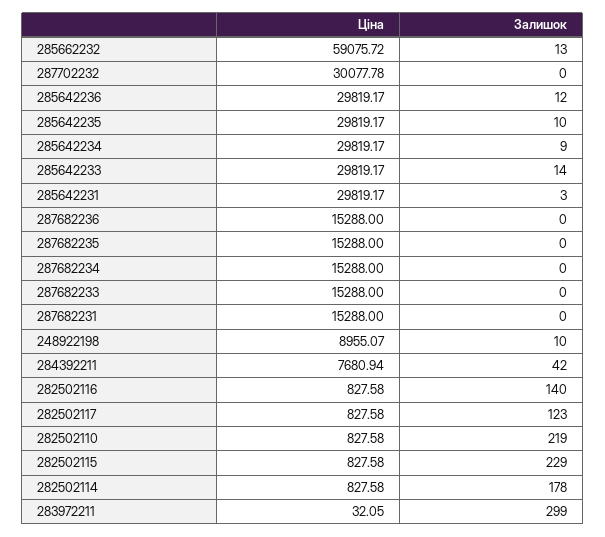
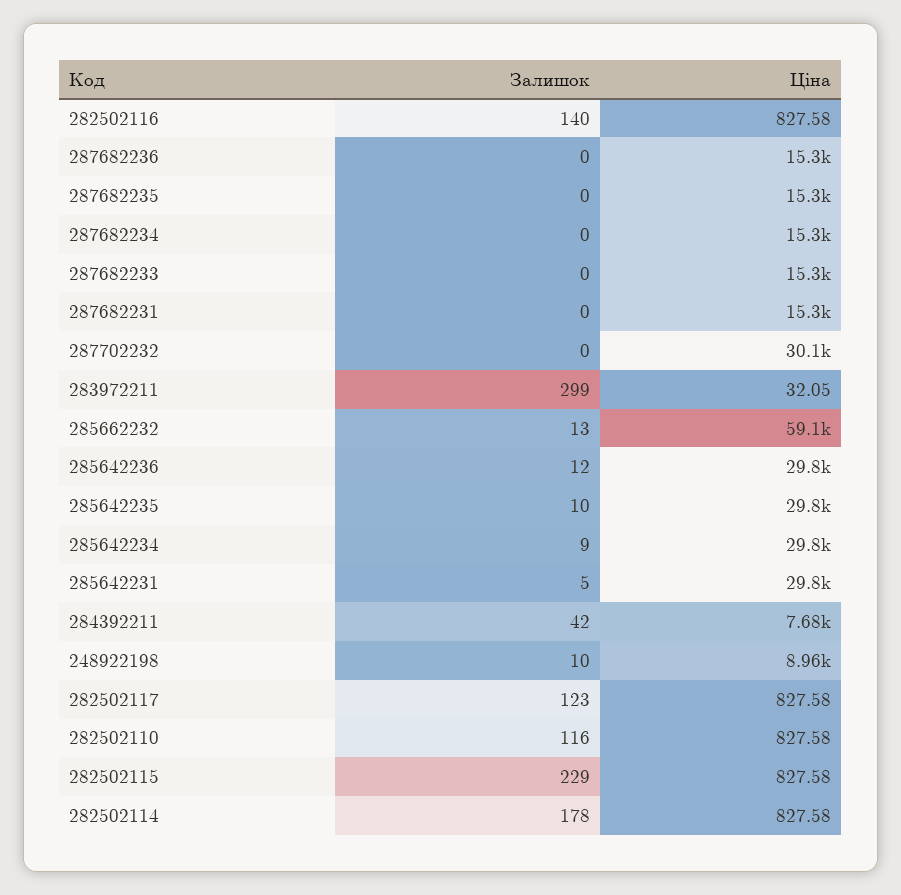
Ціна, 285642233: 29819.17 -> none
Залишок, 285642233: 14 -> none
Залишок, 285642231: 3 -> 5
Залишок, 282502110: 219 -> 116

